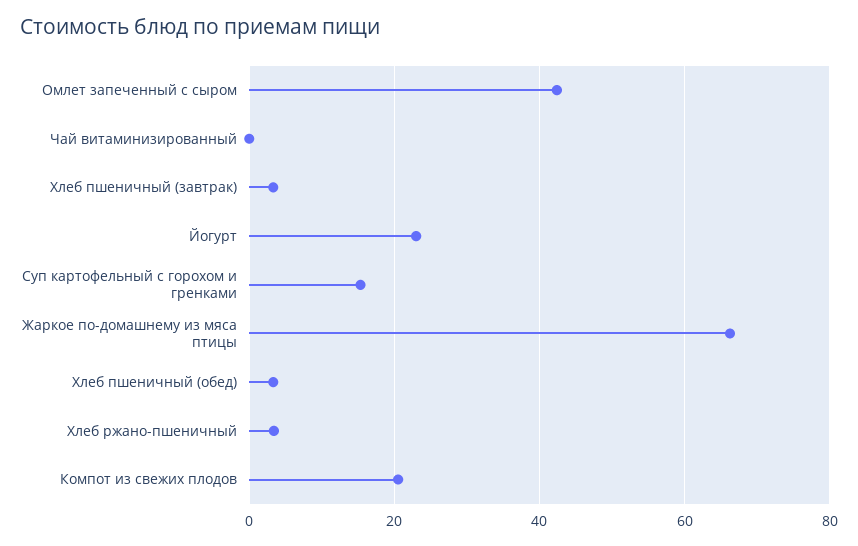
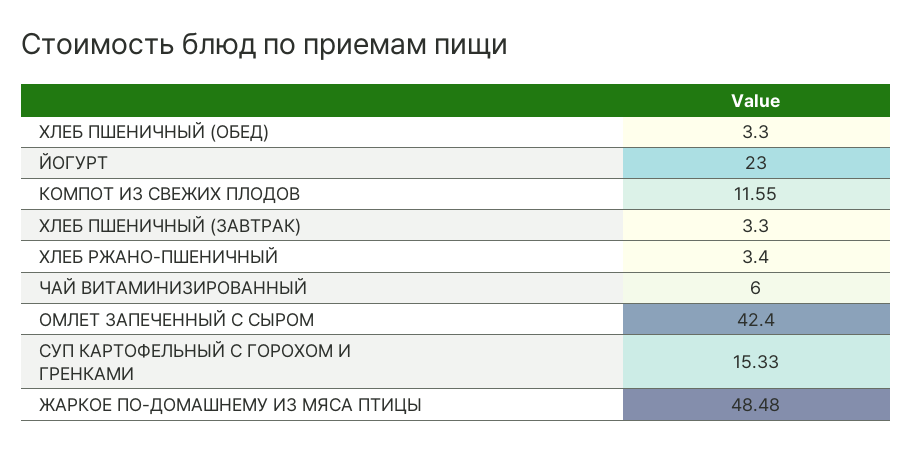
Чай витаминизированный: 0 -> 6
Жаркое по-домашнему из мяса птицы: 66 -> 48.48
Компот из свежих плодов: 20 -> 11.55

